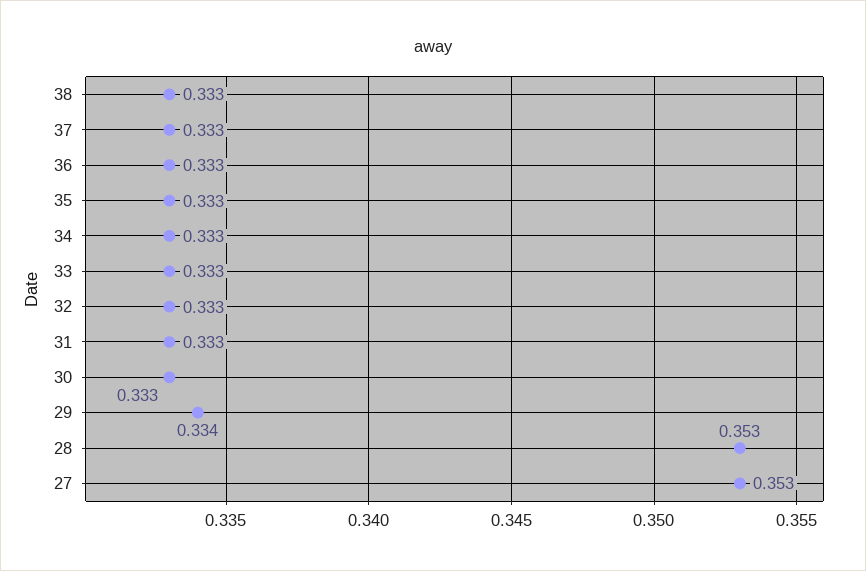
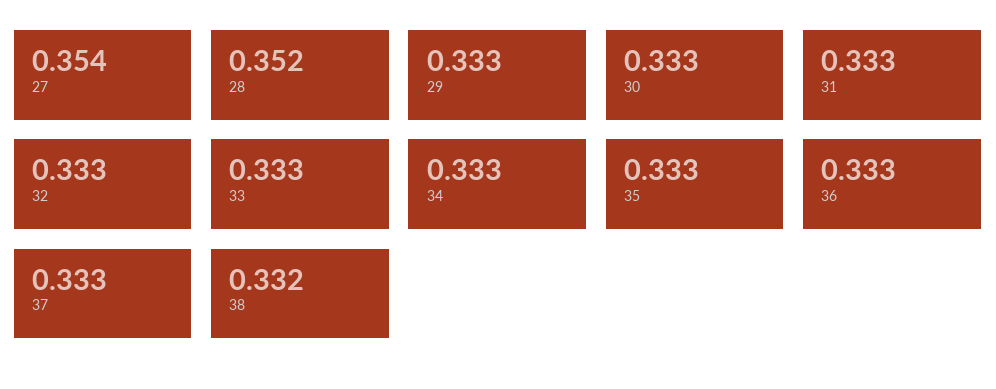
38: 0.333 -> 0.332
29: 0.334 -> 0.333
28: 0.353 -> 0.352
27: 0.353 -> 0.354

